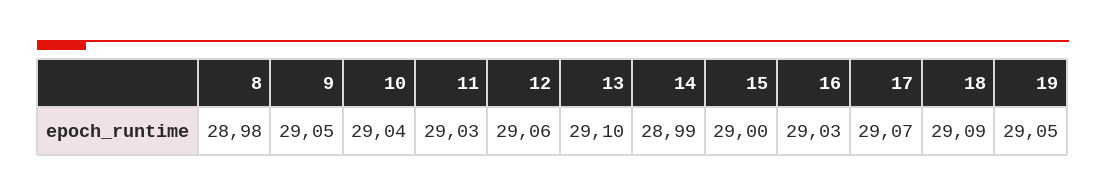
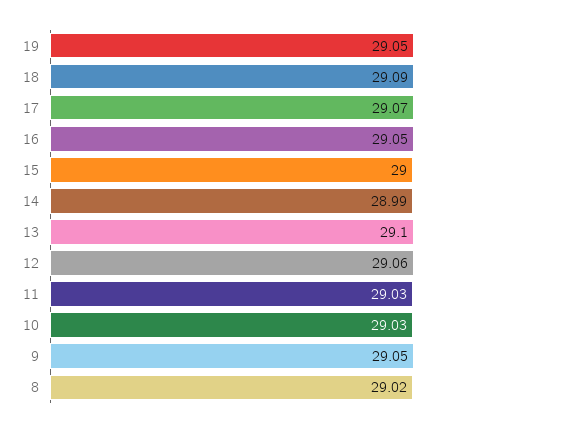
8: 28.98 -> 29.02
10: 29.04 -> 29.03
16: 29.03 -> 29.05

